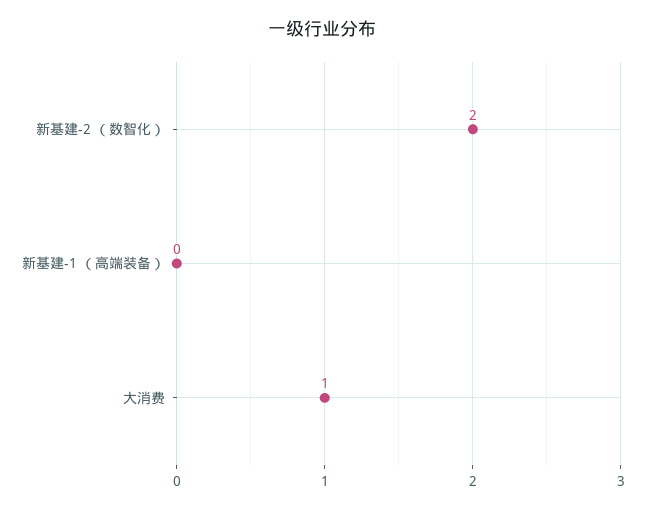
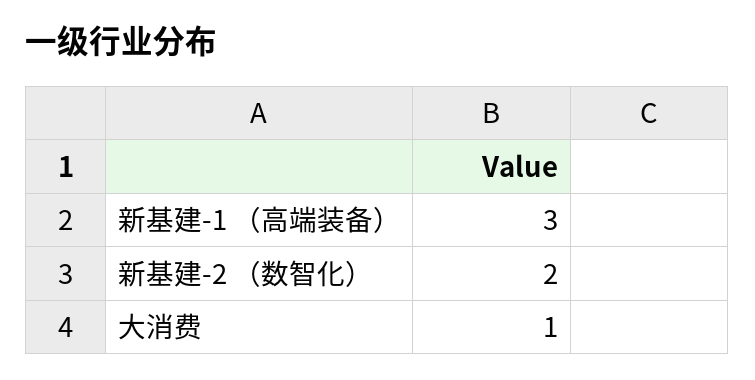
新基建-1 （高端装备）: 0 -> 3

